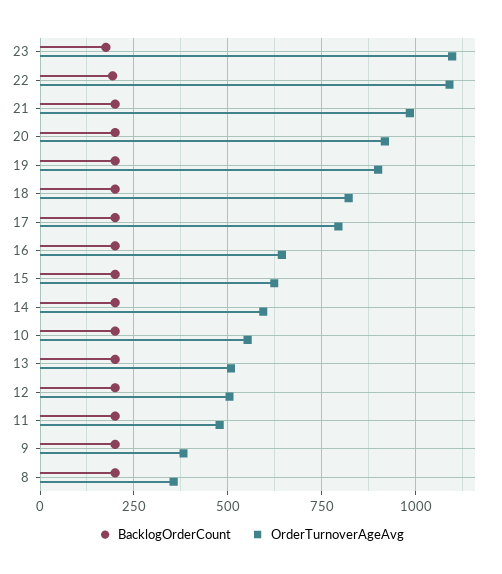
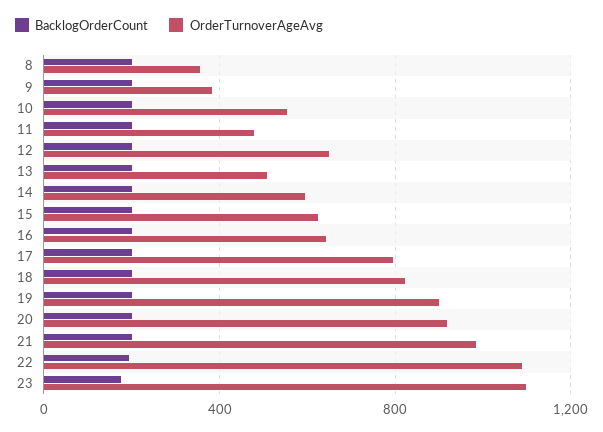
OrderTurnoverAgeAvg, 12: 500 -> 650

